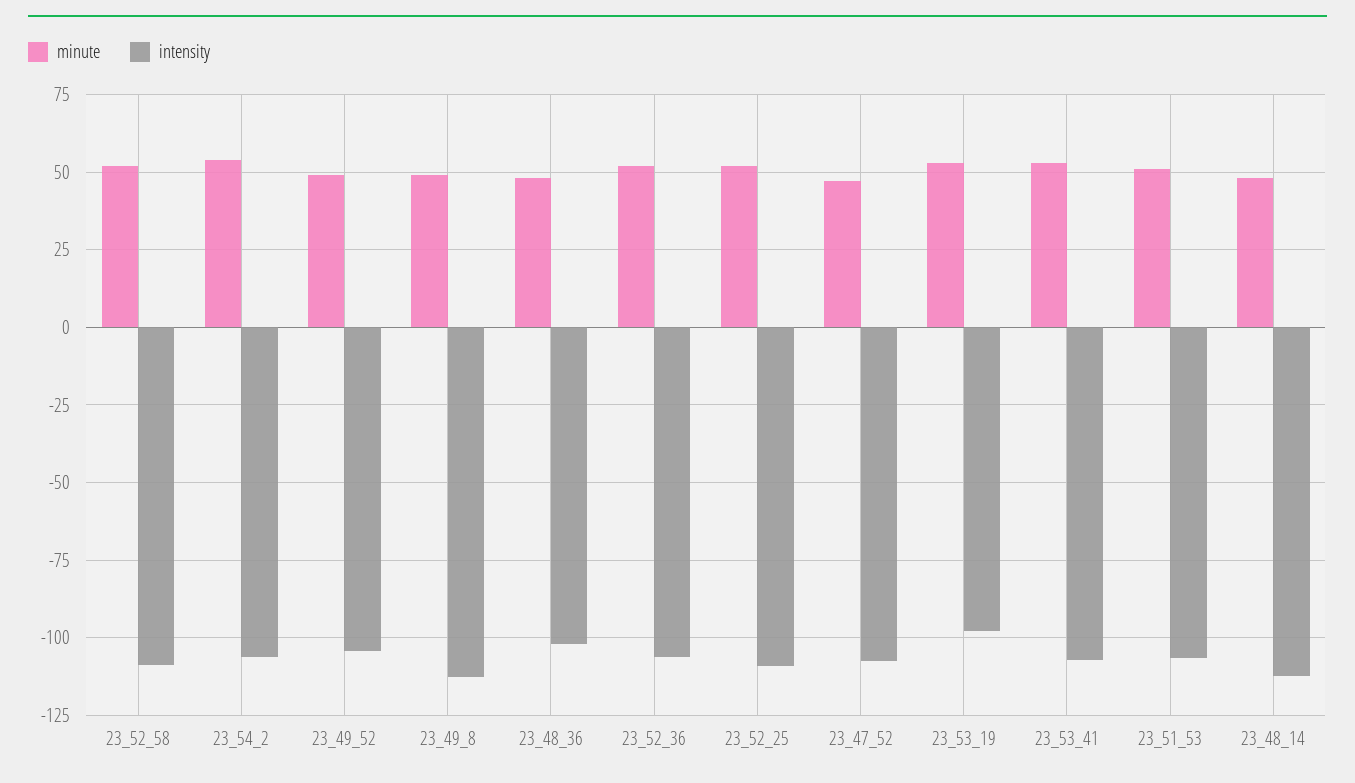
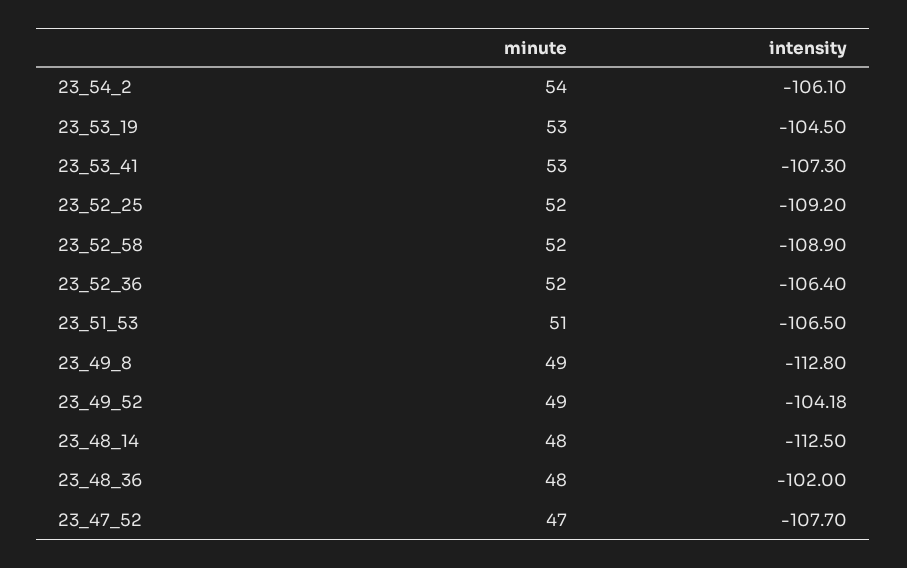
intensity, 23_53_19: -97.5 -> -104.5

